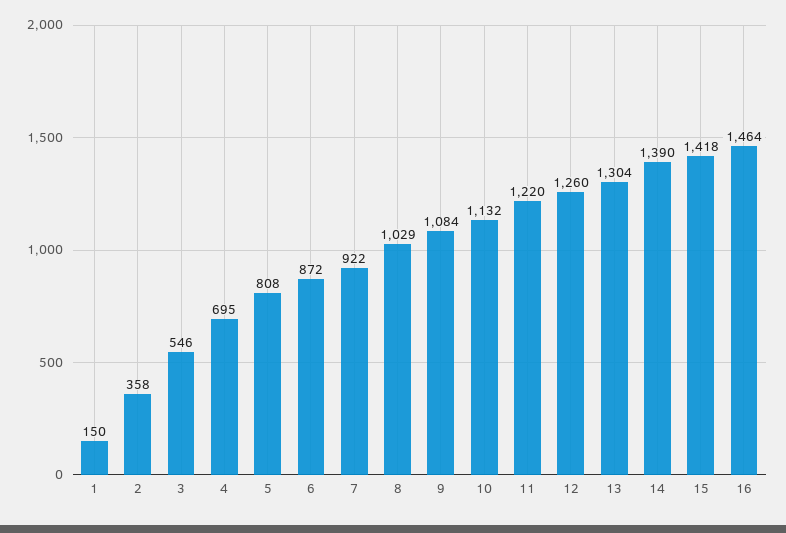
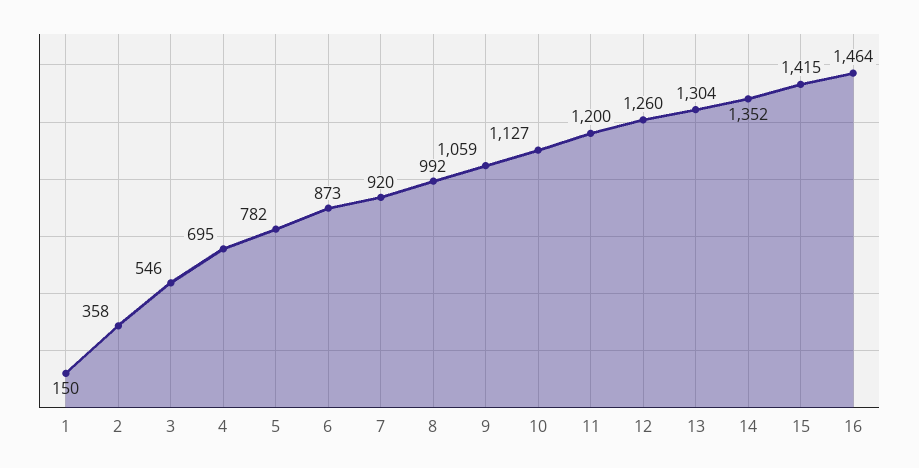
5: 808 -> 782
6: 872 -> 873
7: 922 -> 920
8: 1029 -> 992
9: 1084 -> 1059
10: 1132 -> 1127
11: 1220 -> 1200
14: 1390 -> 1352
15: 1418 -> 1415

